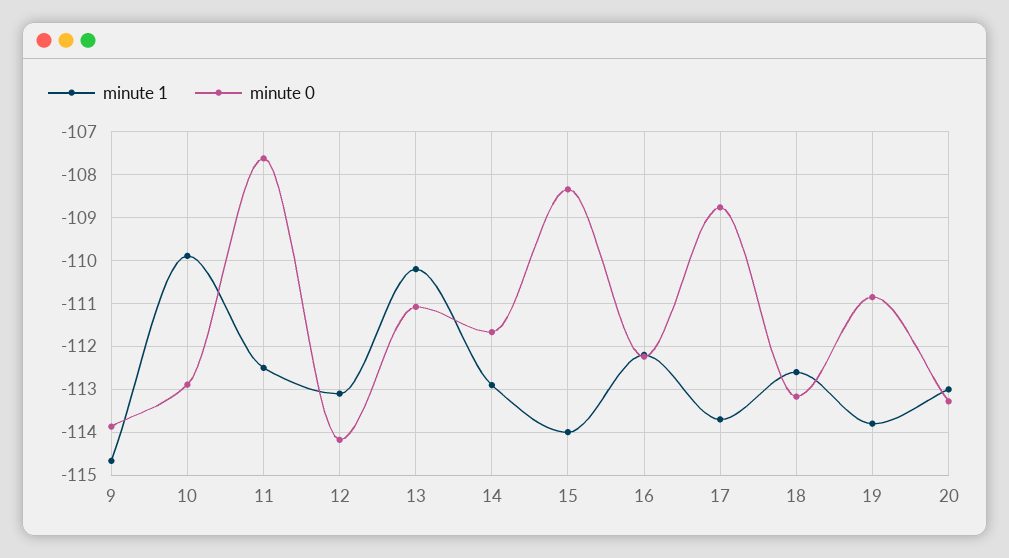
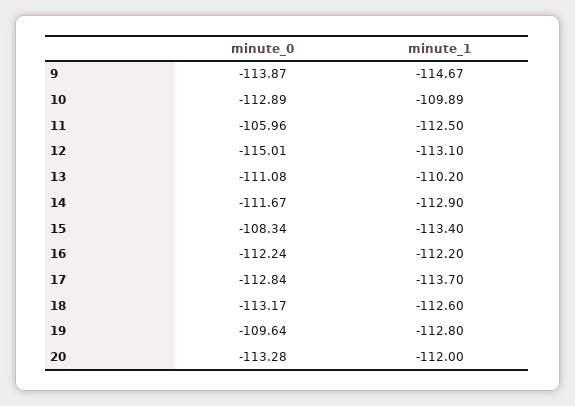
minute 0, 11: -107.6 -> -105.96
minute 0, 12: -114.2 -> -115.01
minute 1, 15: -114 -> -113.4
minute 0, 17: -108.8 -> -112.84
minute 1, 19: -113.8 -> -112.8
minute 0, 19: -110.8 -> -109.64
minute 1, 20: -113 -> -112

